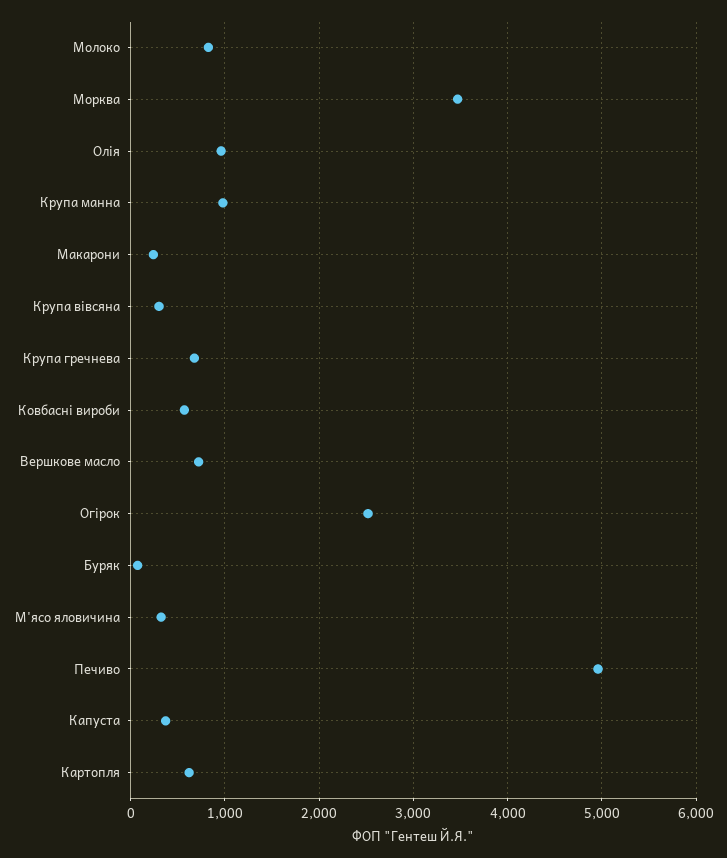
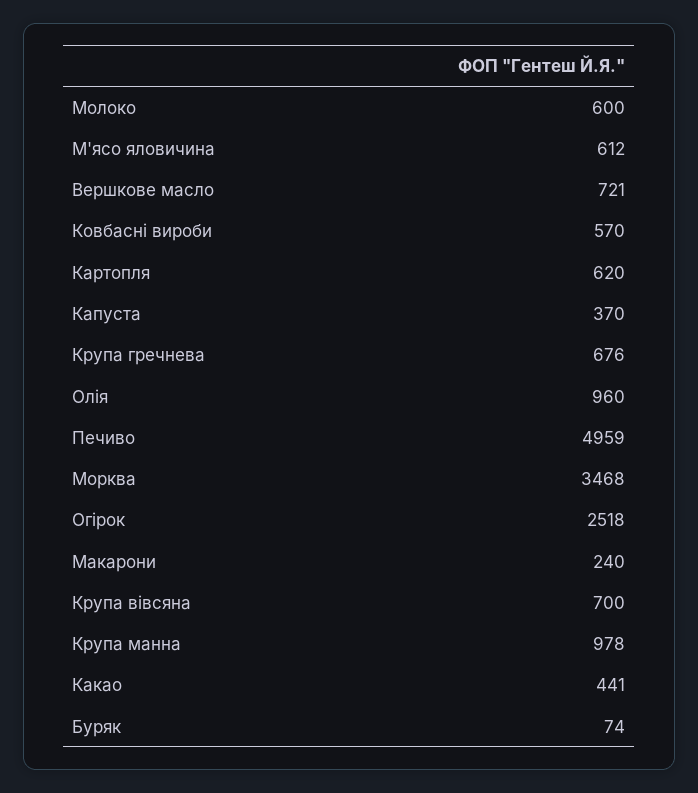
Молоко: 800 -> 600
Крупа вівсяна: 300 -> 700
М'ясо яловичина: 300 -> 612
Какао: none -> 441

